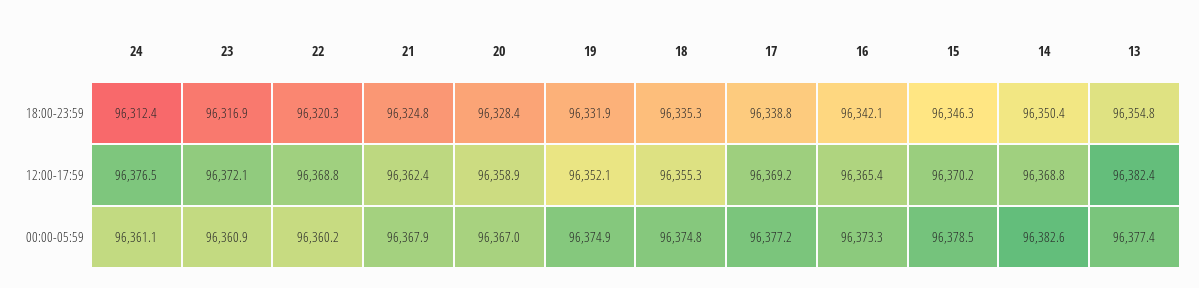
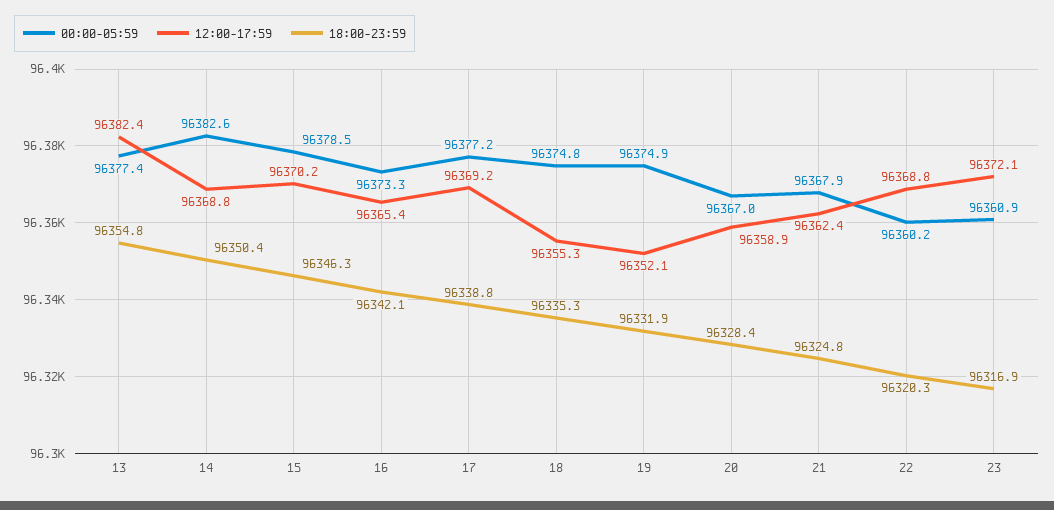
18:00-23:59, 24: 96312.4 -> none
12:00-17:59, 24: 96376.5 -> none
00:00-05:59, 24: 96361.1 -> none

